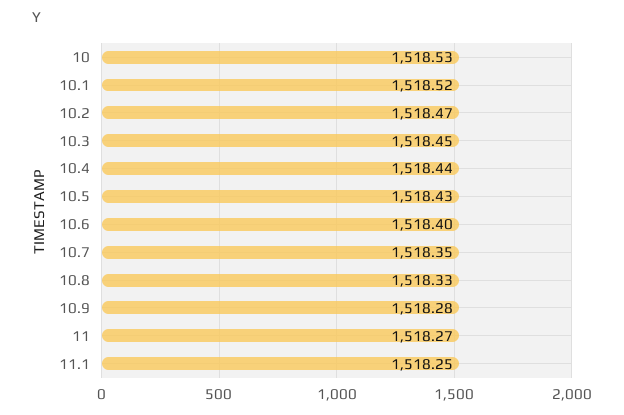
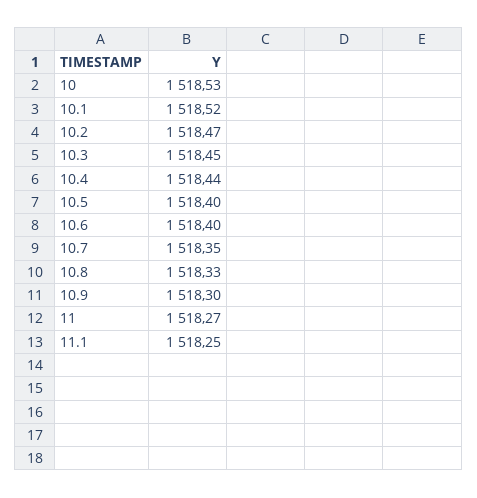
10.5: 1518.43 -> 1518.4
10.9: 1518.28 -> 1518.3

